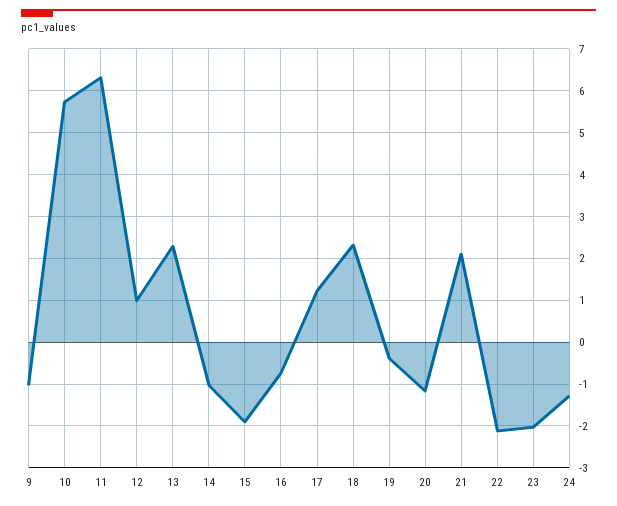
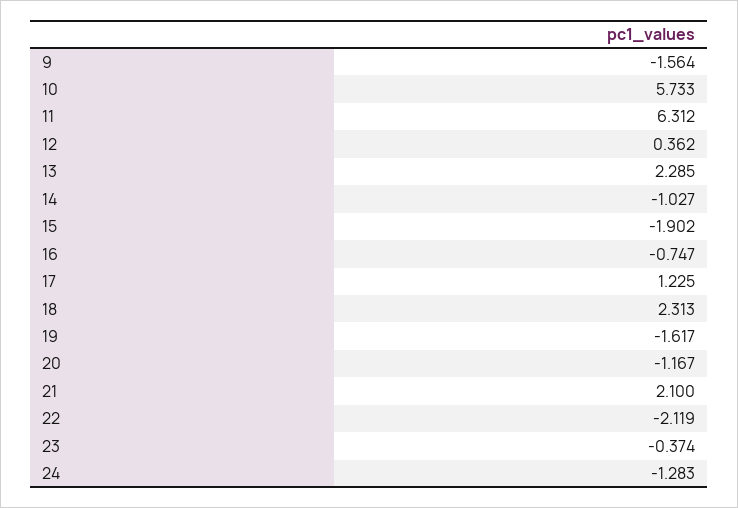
9: -1 -> -1.564
12: 1 -> 0.362
19: -0.4 -> -1.617
23: -2 -> -0.374

